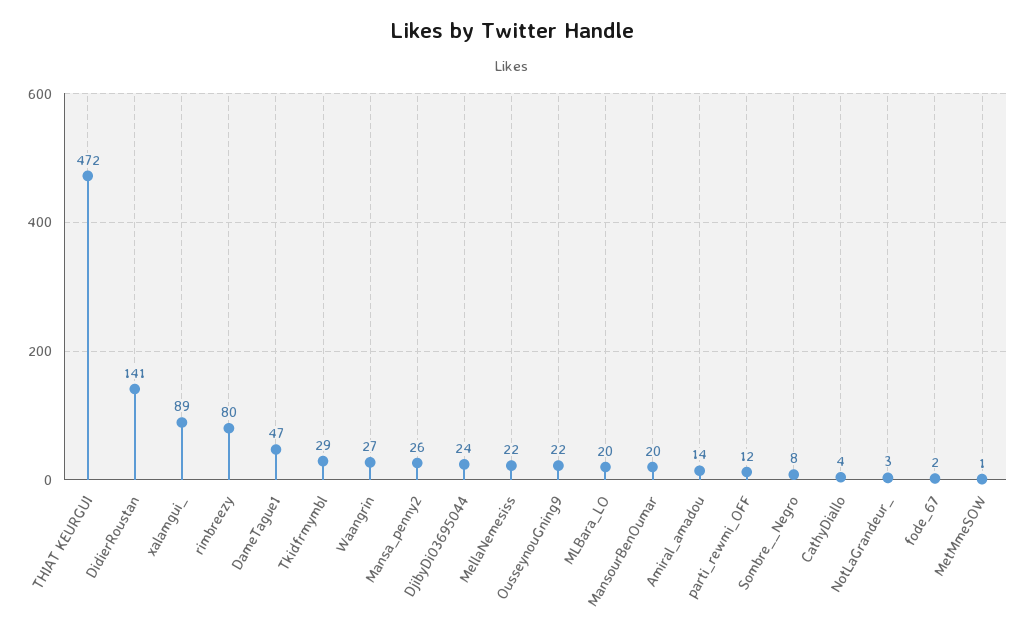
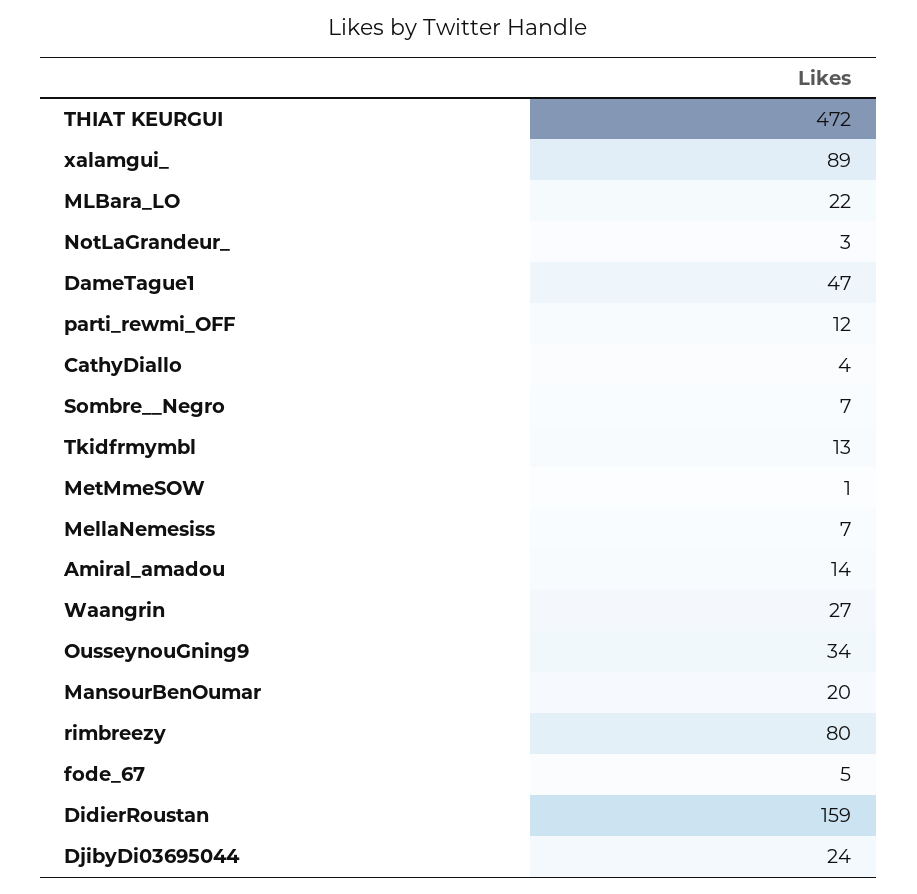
DidierRoustan: 141 -> 159
Tkidfrmymbl: 29 -> 13
Mansa_penny2: 26 -> none
MellaNemesiss: 22 -> 7
OusseynouGning9: 22 -> 34
MLBara_LO: 20 -> 22
Sombre__Negro: 8 -> 7
fode_67: 2 -> 5

